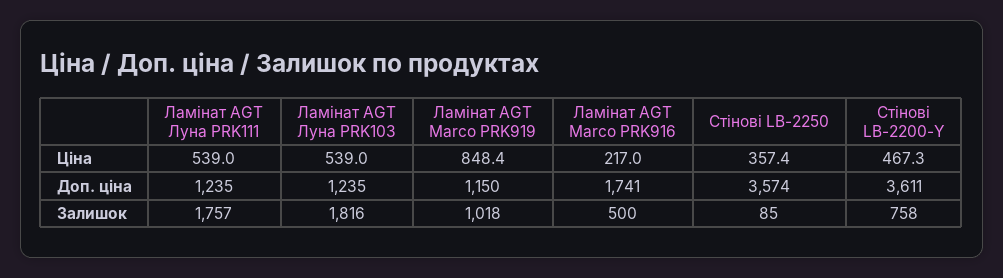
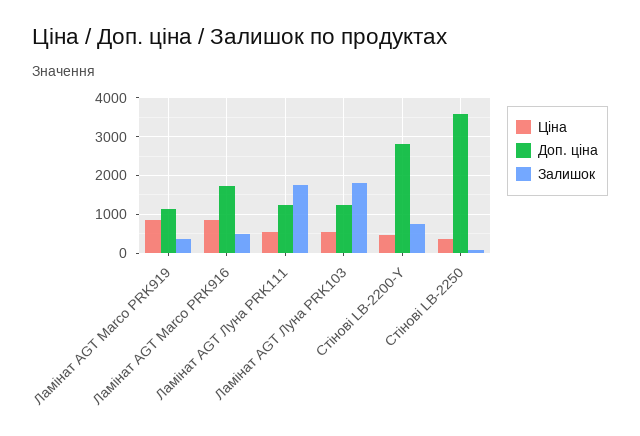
Ціна, Ламінат AGT Marco PRK916: 217 -> 800
Доп. ціна, Стінові LB-2200-Y: 3611 -> 2800
Залишок, Ламінат AGT Marco PRK919: 1018 -> 400

